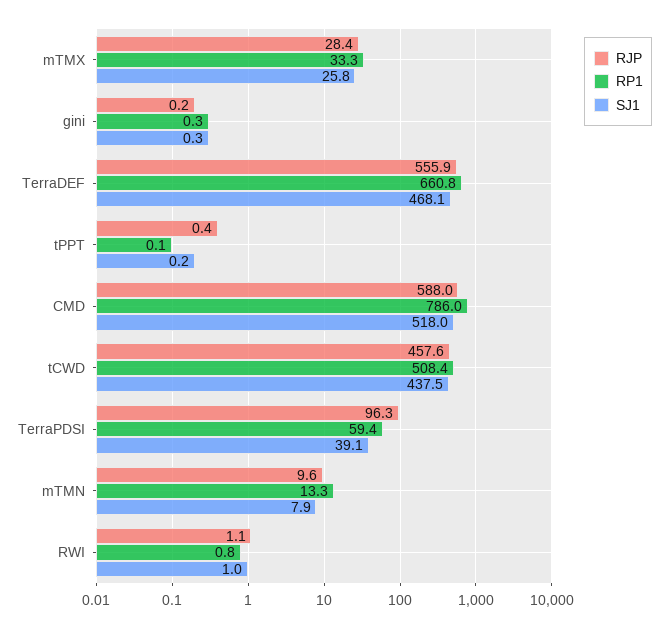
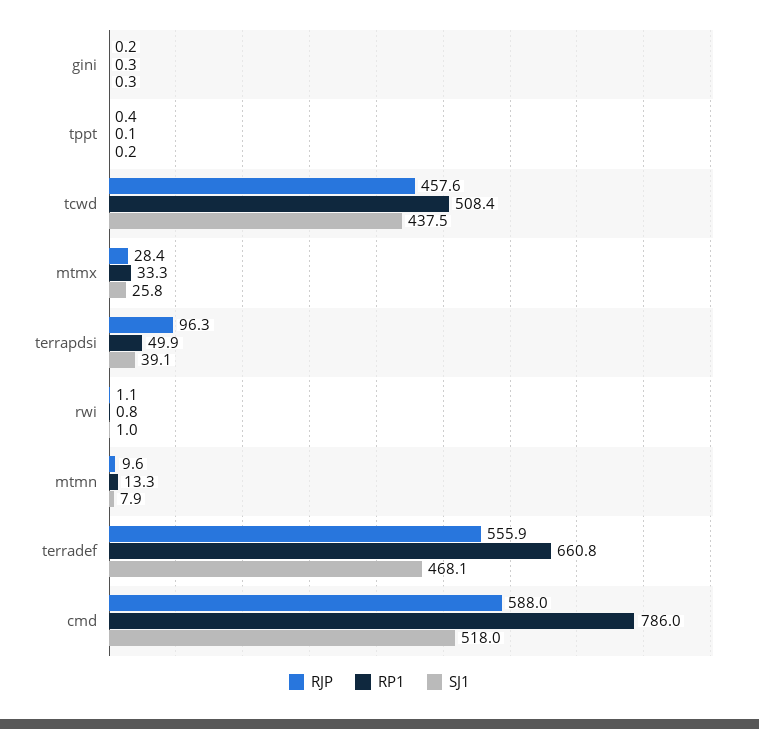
RP1, TerraPDSI: 59.4 -> 49.9

